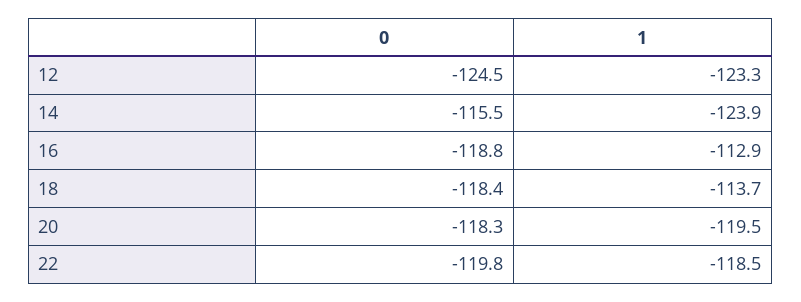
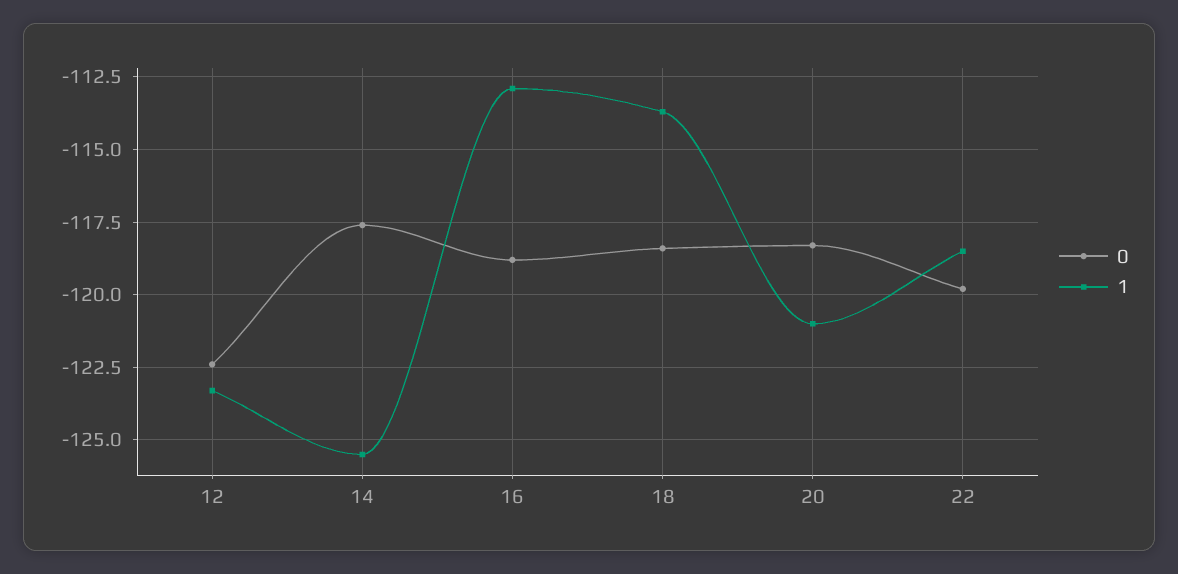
0, 12: -124.5 -> -122.5
0, 14: -115.5 -> -117.5
1, 14: -123.9 -> -125.5
1, 20: -119.5 -> -121

